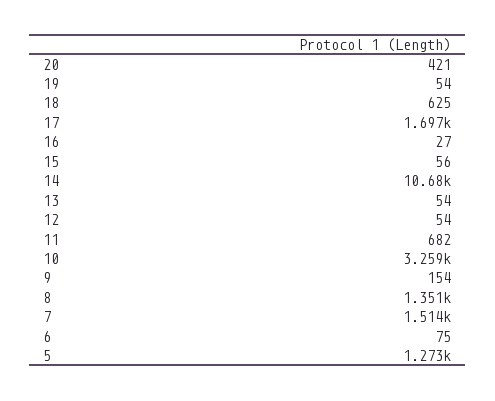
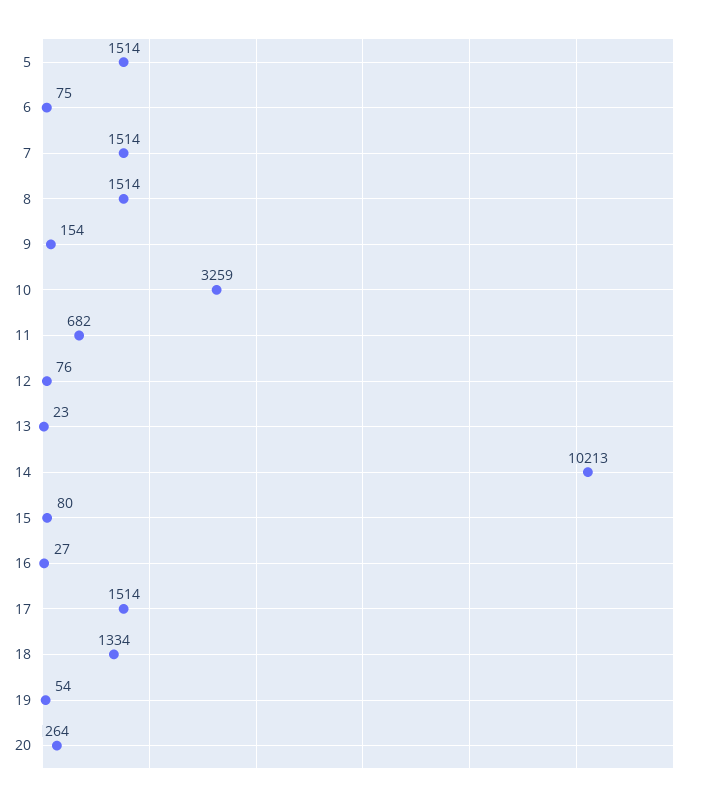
20: 421 -> 264
18: 625 -> 1334
17: 1697 -> 1514
15: 56 -> 80
14: 10680 -> 10213
13: 54 -> 23
12: 54 -> 76
8: 1351 -> 1514
5: 1273 -> 1514

